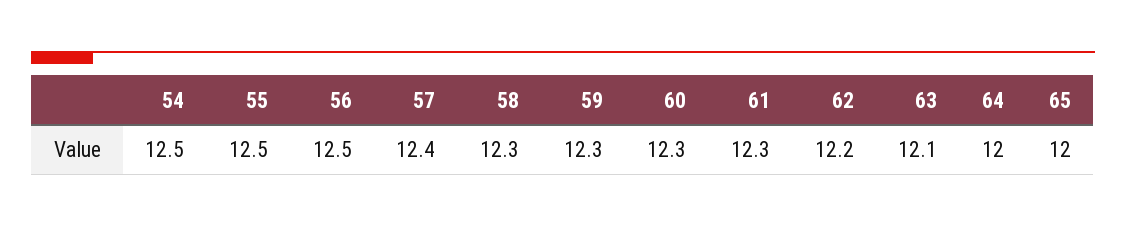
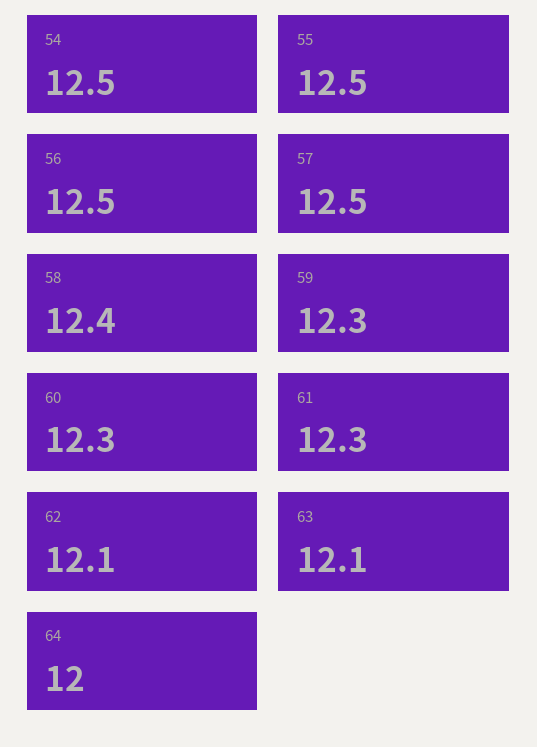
57: 12.4 -> 12.5
58: 12.3 -> 12.4
62: 12.2 -> 12.1
65: 12 -> none

